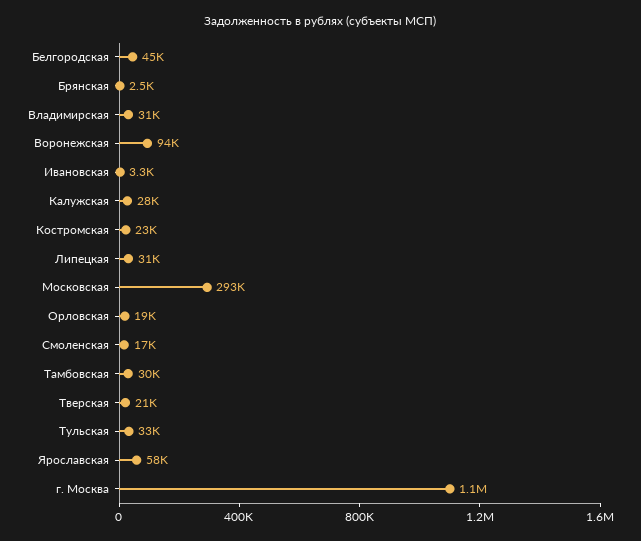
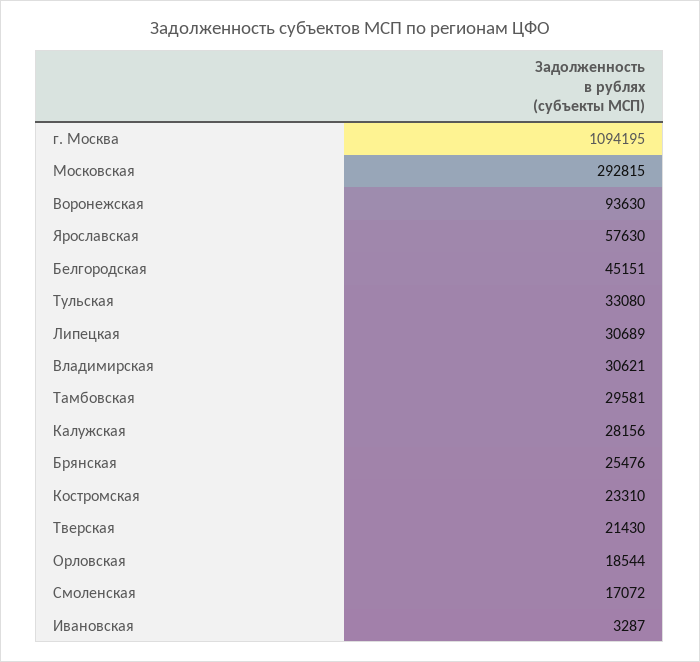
Брянская: 2500 -> 25476

